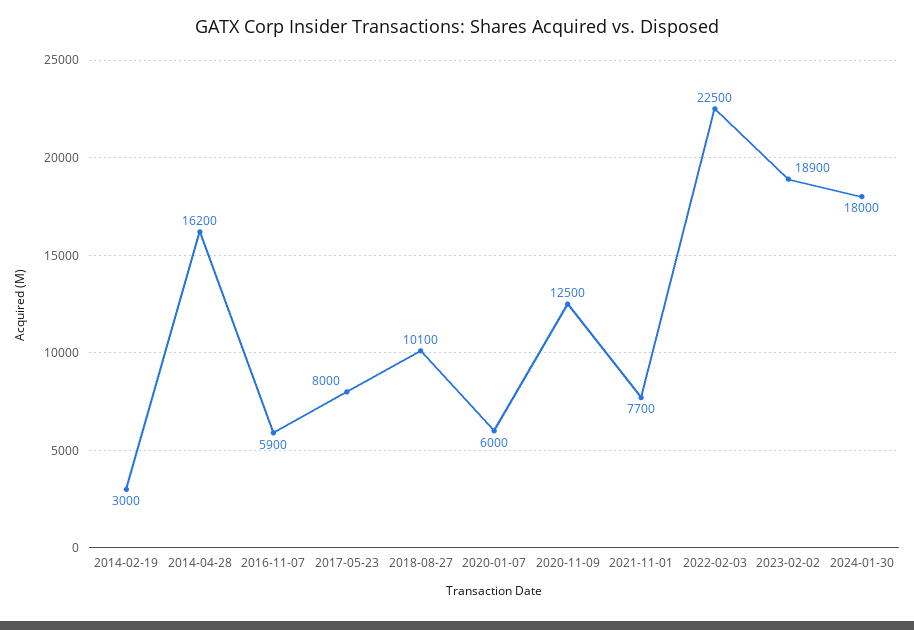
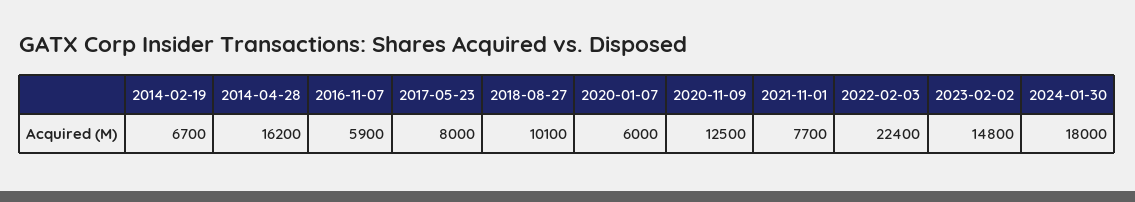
2014-02-19: 3000 -> 6700
2022-02-03: 22500 -> 22400
2023-02-02: 18900 -> 14800

